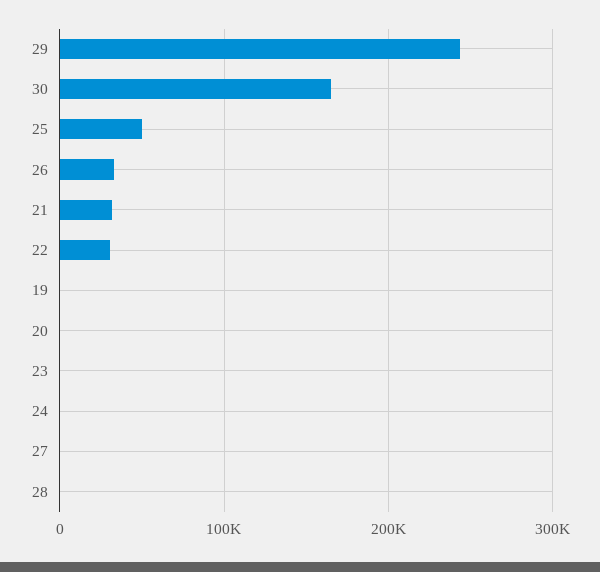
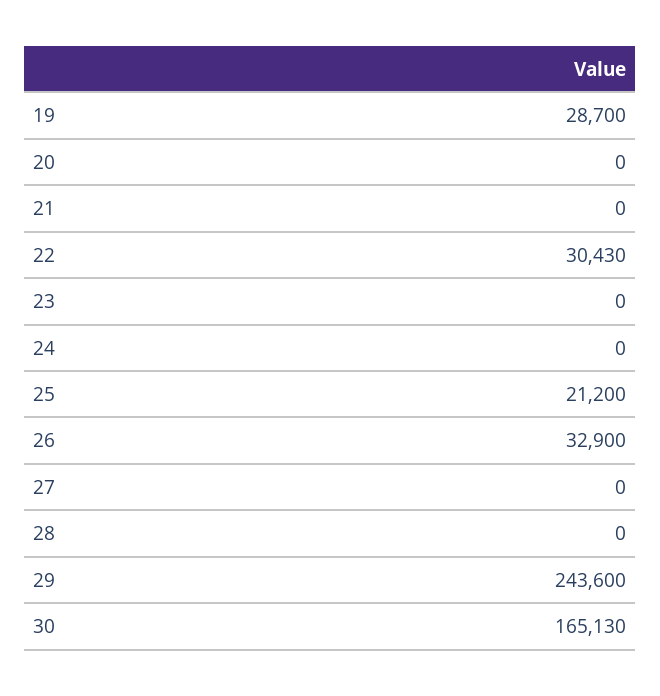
25: 50000 -> 21200
21: 30000 -> 0
19: 0 -> 28700

